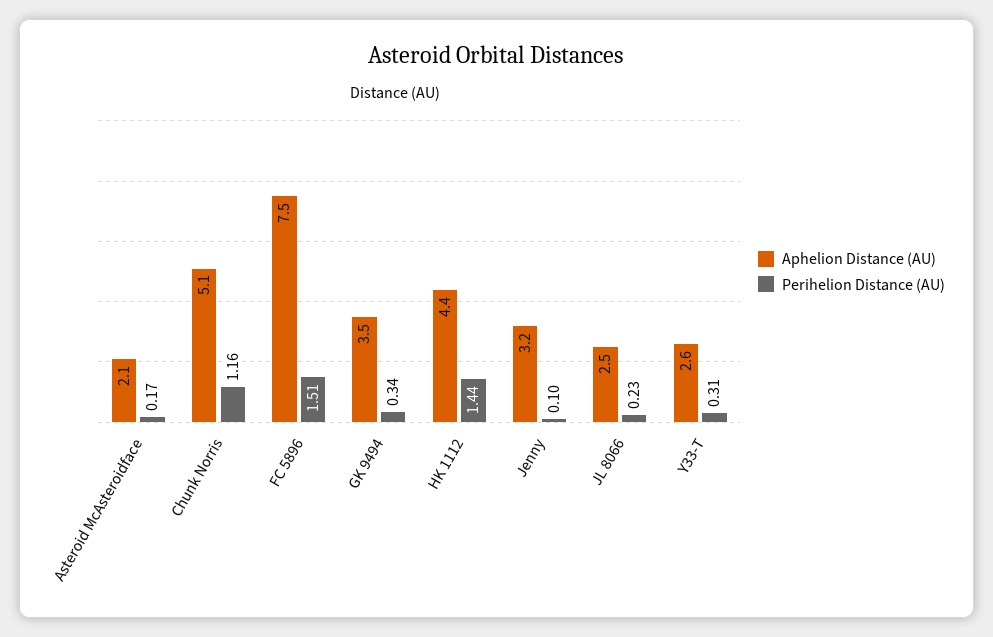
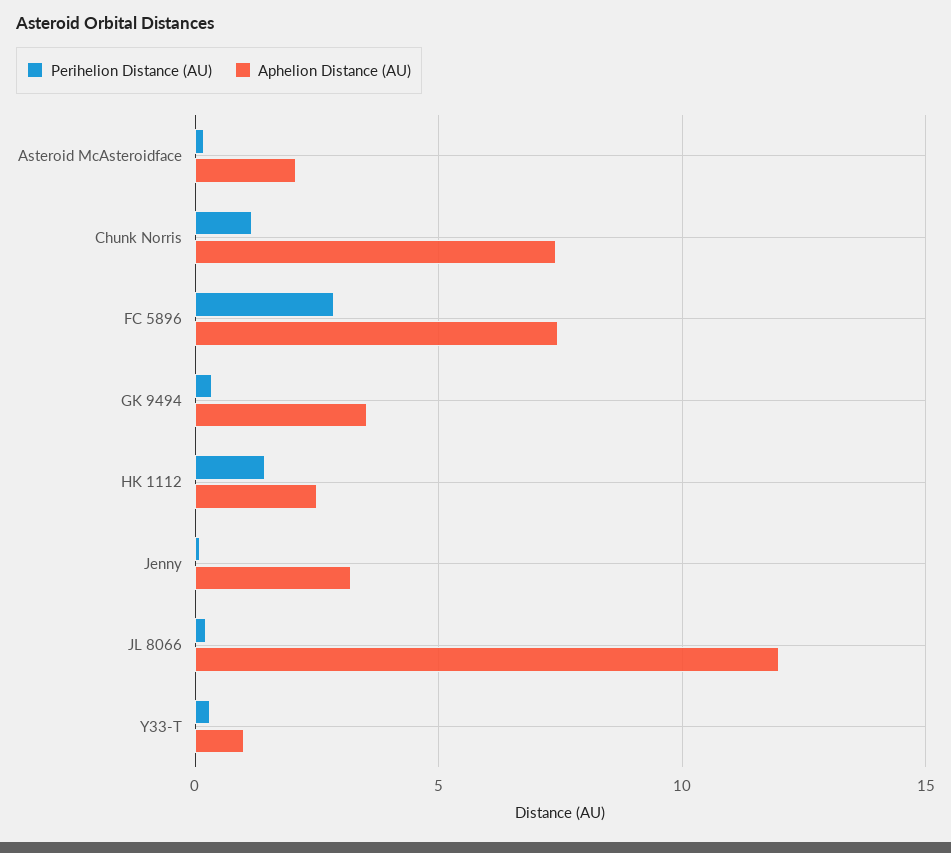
Aphelion Distance (AU), Chunk Norris: 5.1 -> 7.5
Perihelion Distance (AU), FC 5896: 1.51 -> 3
Aphelion Distance (AU), HK 1112: 4.4 -> 2.5
Aphelion Distance (AU), JL 8066: 2.5 -> 12
Aphelion Distance (AU), Y33-T: 2.6 -> 1

